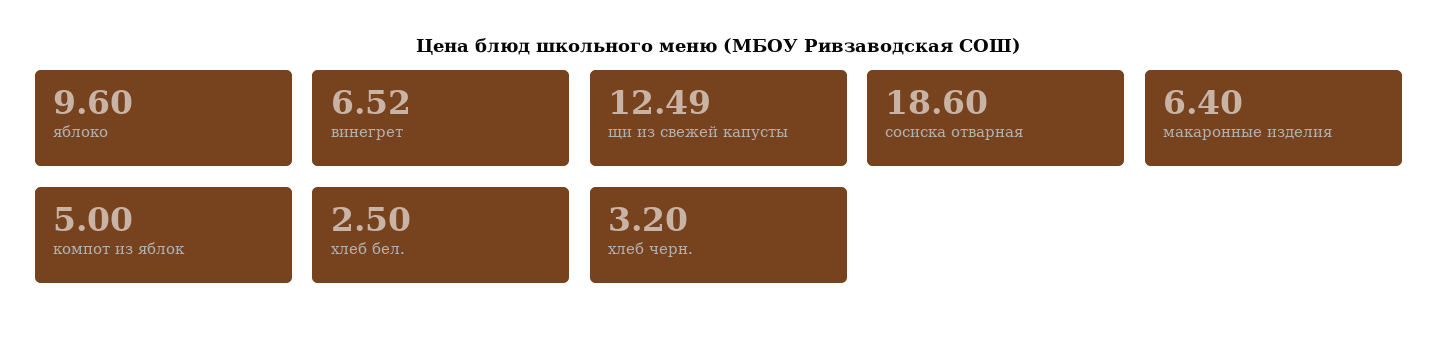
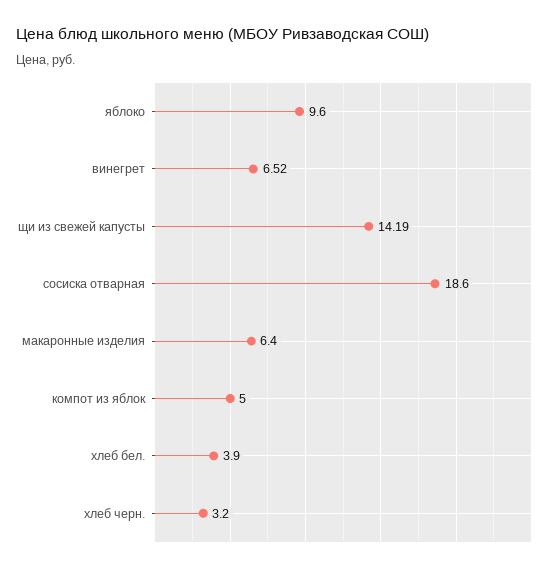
щи из свежей капусты: 12.49 -> 14.19
хлеб бел.: 2.5 -> 3.9

